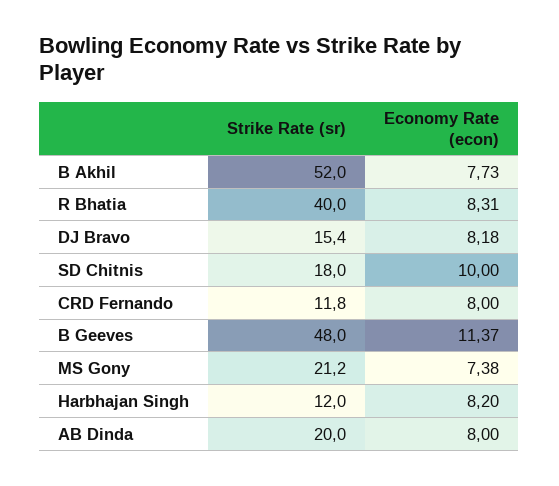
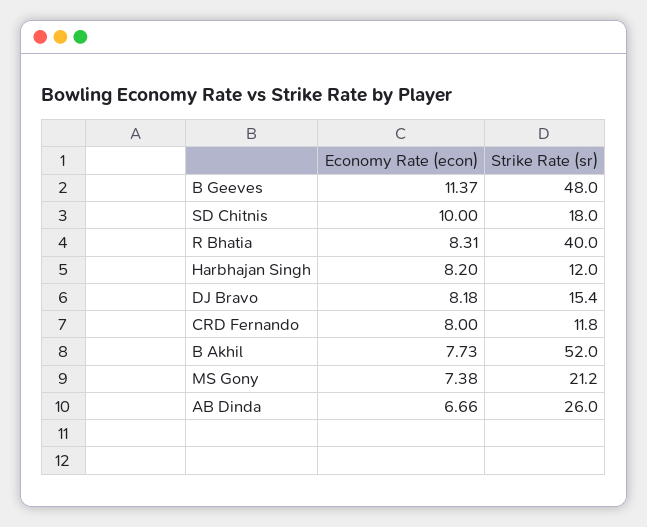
Strike Rate (sr), AB Dinda: 20 -> 26
Economy Rate (econ), AB Dinda: 8 -> 6.66

